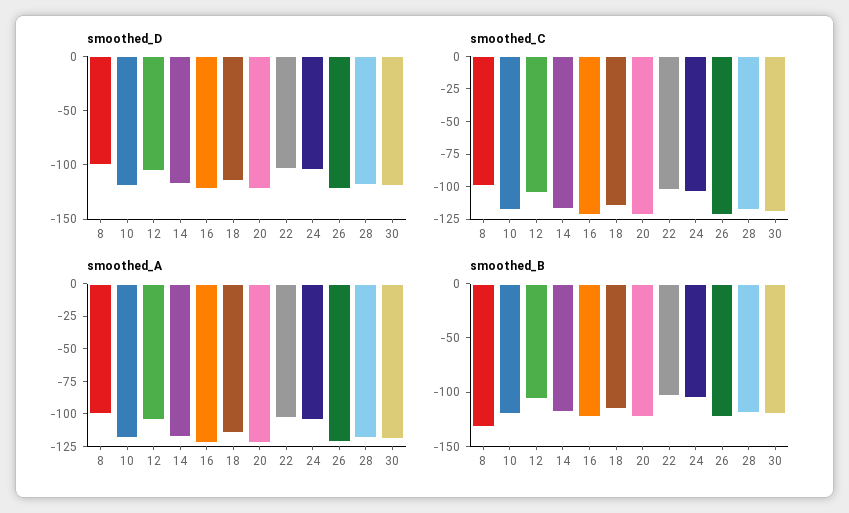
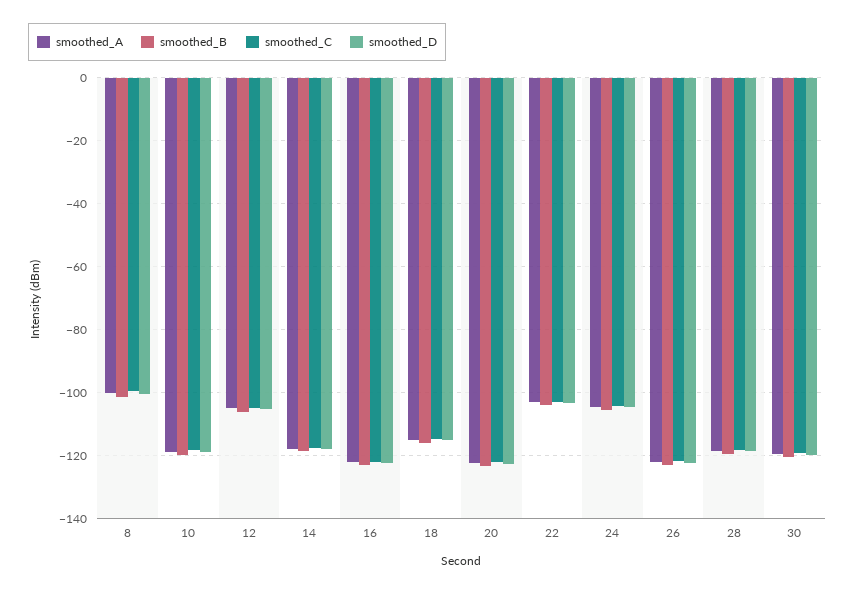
smoothed_B, 8: -130 -> -102

